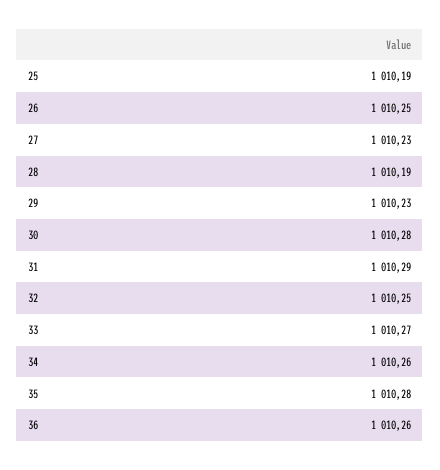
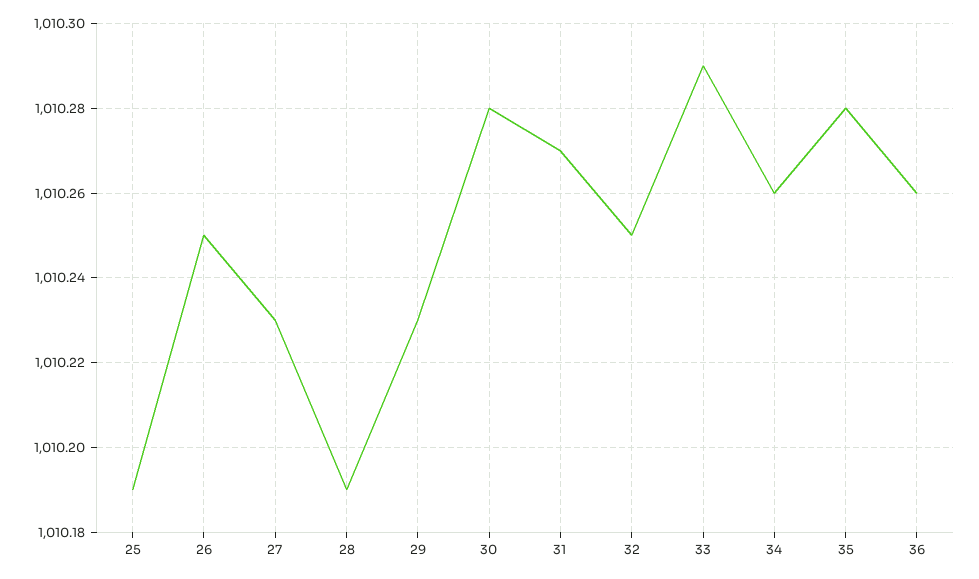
31: 1010.29 -> 1010.27
33: 1010.27 -> 1010.29

